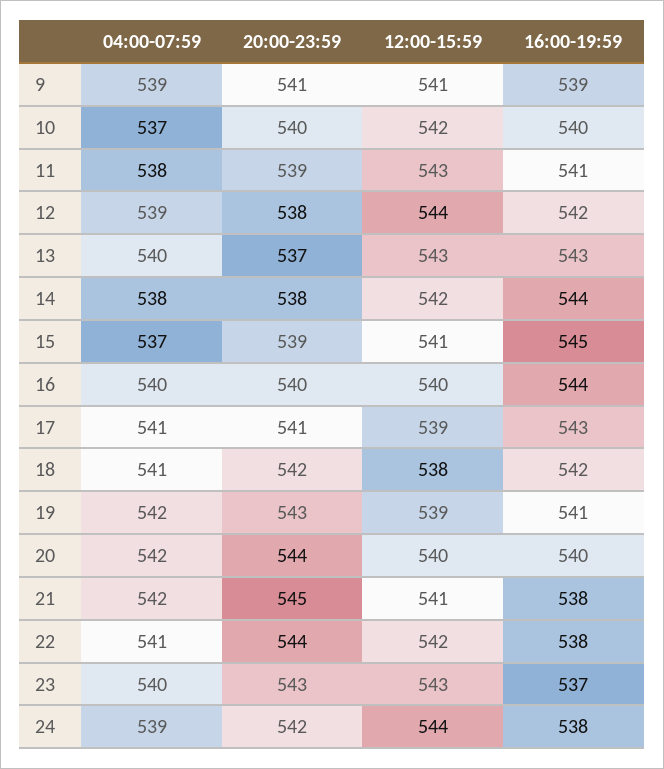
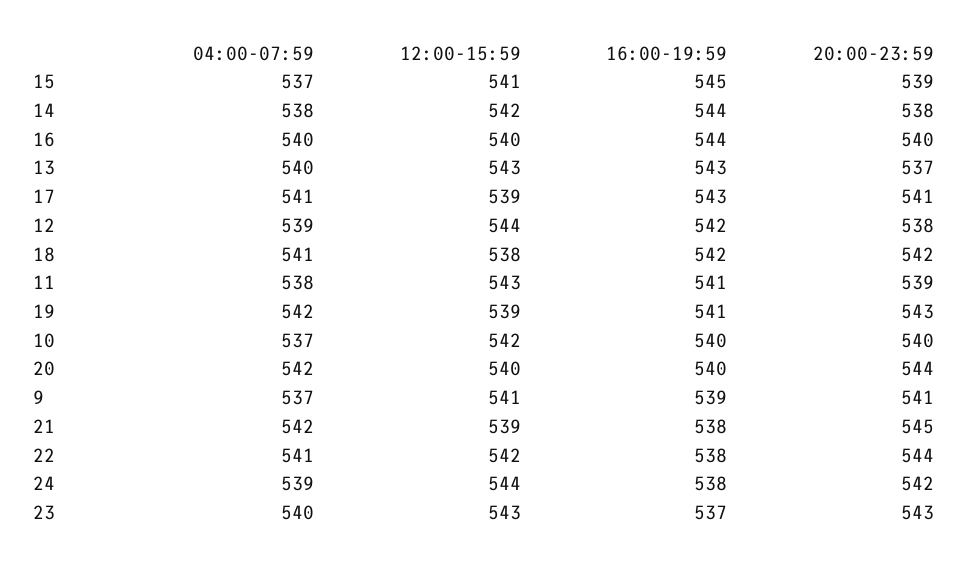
04:00-07:59, 9: 539 -> 537
12:00-15:59, 21: 541 -> 539

